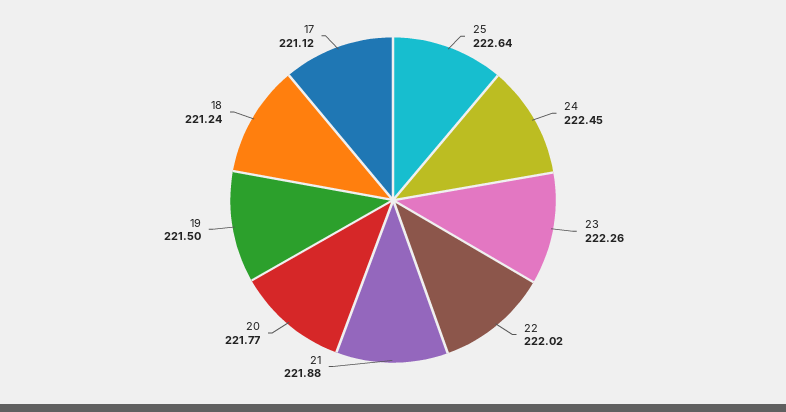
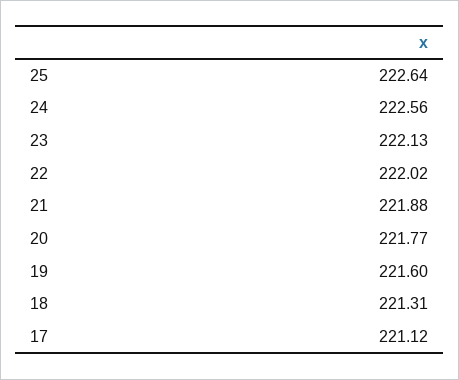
24: 222.45 -> 222.56
23: 222.26 -> 222.13
19: 221.5 -> 221.6
18: 221.24 -> 221.31

